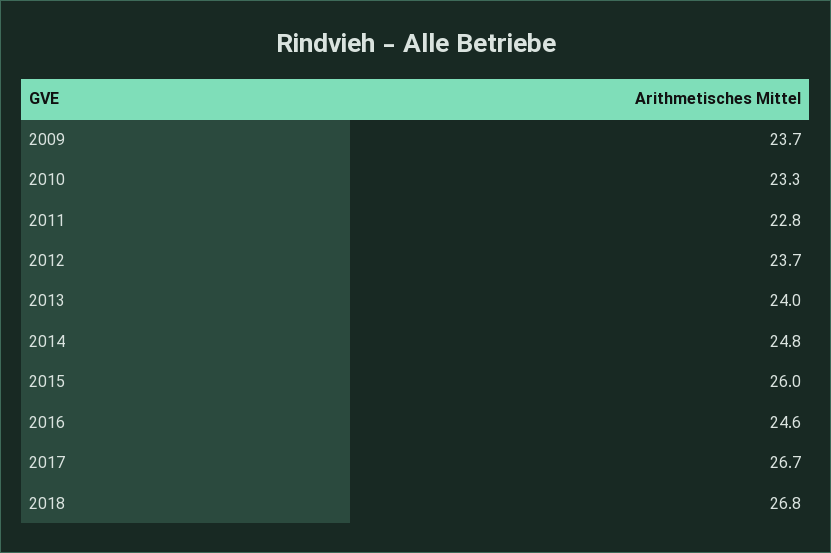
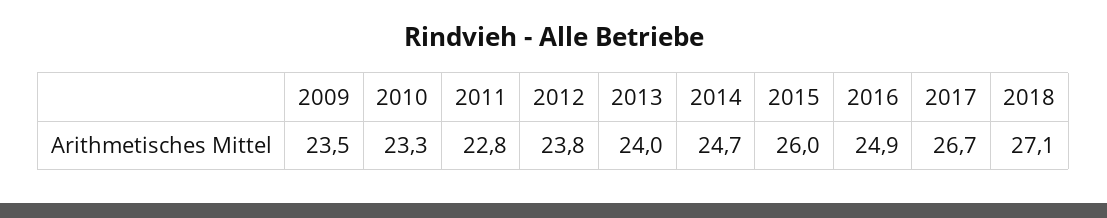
2009: 23.7 -> 23.5
2012: 23.7 -> 23.8
2014: 24.8 -> 24.7
2016: 24.6 -> 24.9
2018: 26.8 -> 27.1

